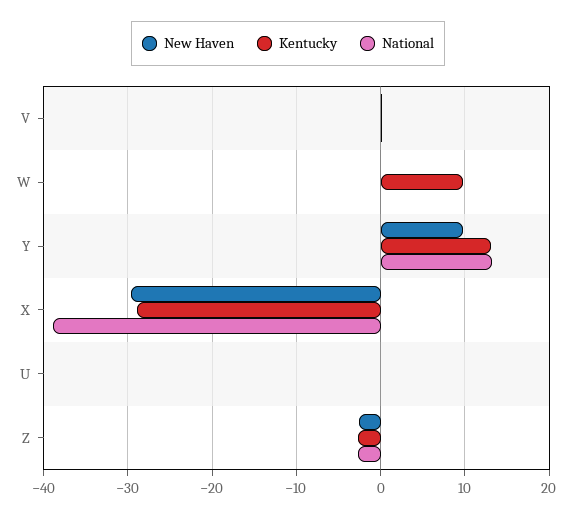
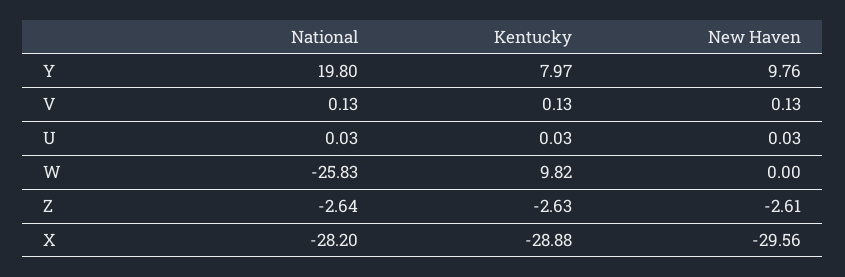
National, W: 0 -> -25.83
Kentucky, Y: 13 -> 7.97
National, Y: 13 -> 19.8
National, X: -39 -> -28.2

